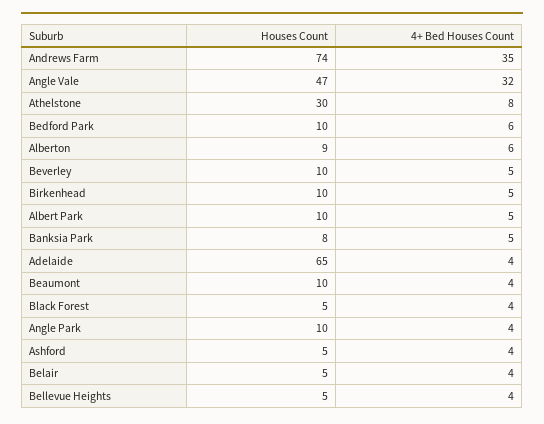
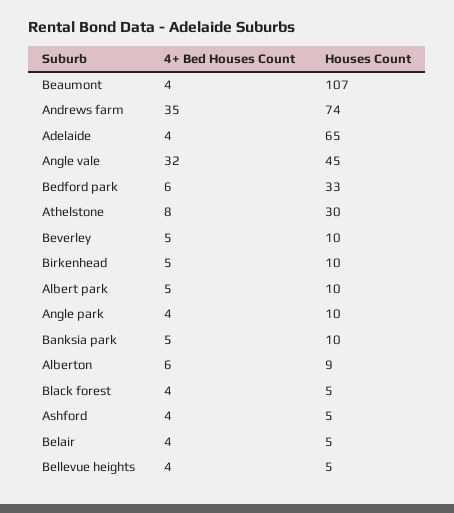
Houses Count, Angle Vale: 47 -> 45
Houses Count, Bedford Park: 10 -> 33
Houses Count, Banksia Park: 8 -> 10
Houses Count, Beaumont: 10 -> 107

